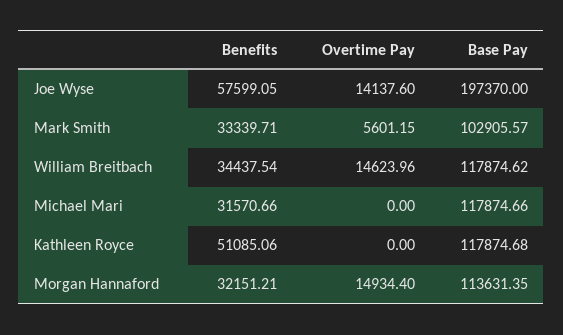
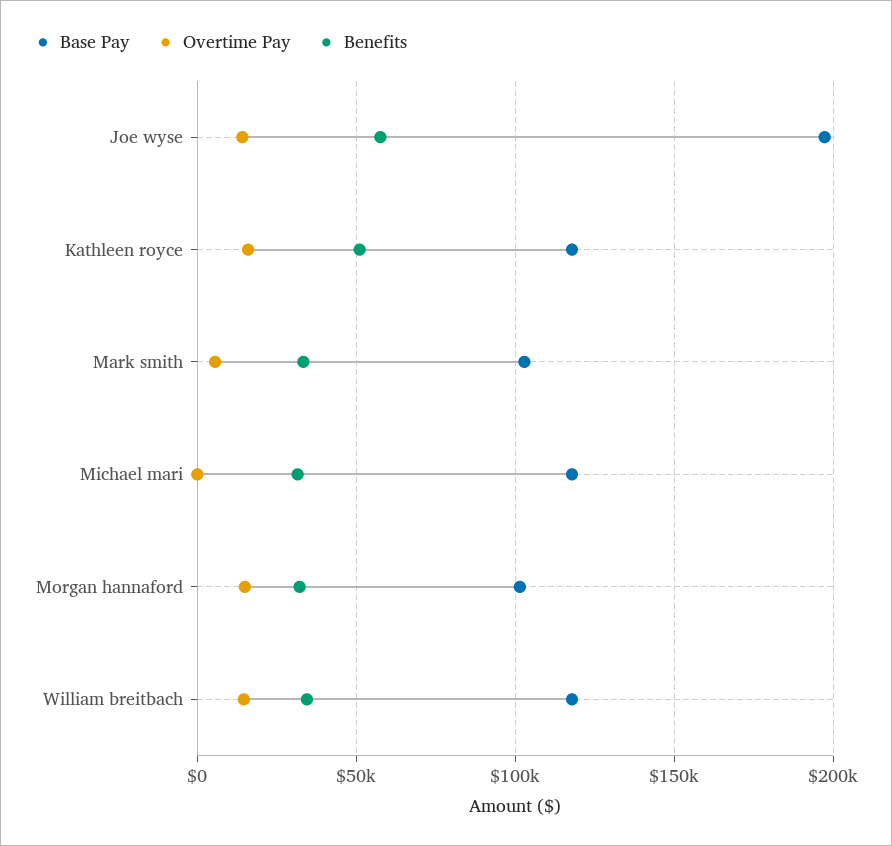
Overtime Pay, Kathleen Royce: 0 -> 15000
Base Pay, Morgan Hannaford: 113631.35 -> 100000

